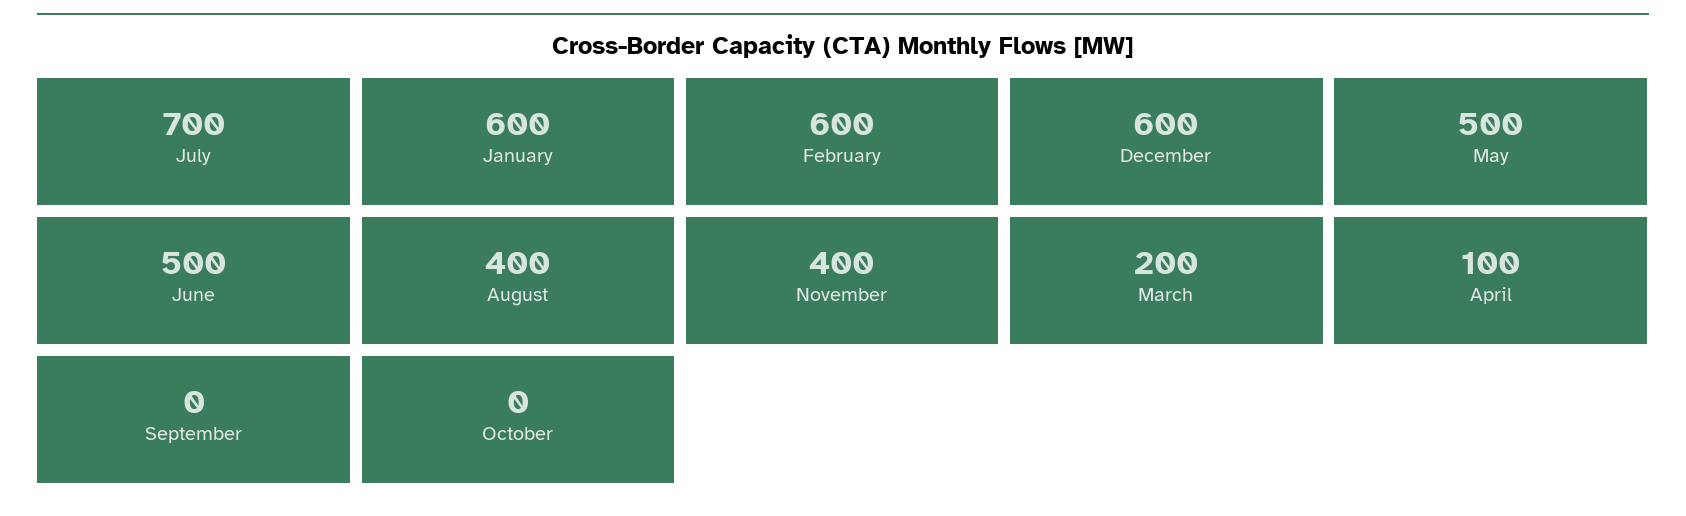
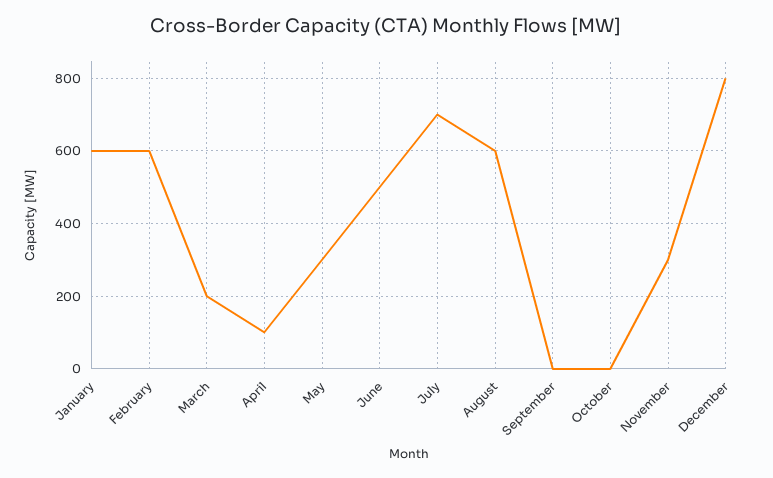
December: 600 -> 800
May: 500 -> 300
August: 400 -> 600
November: 400 -> 300

